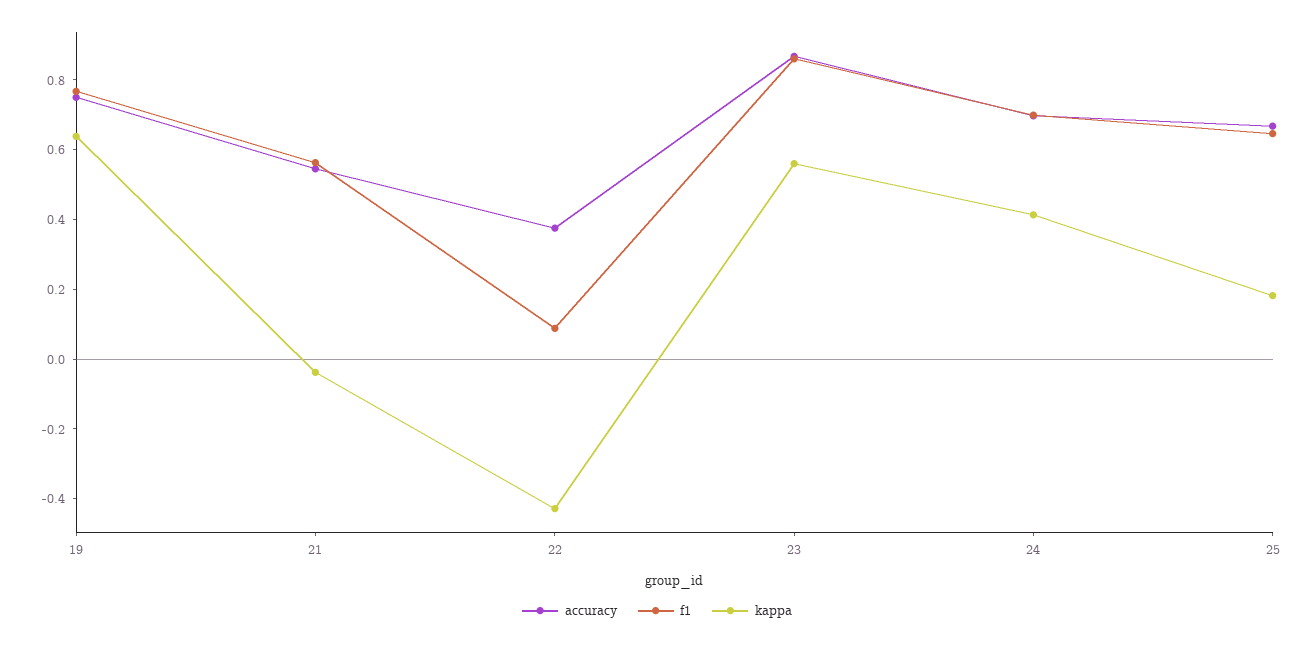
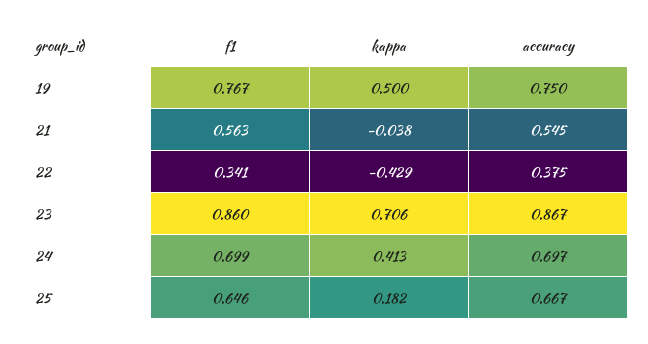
kappa, 19: 0.65 -> 0.5
f1, 22: 0.1 -> 0.341
kappa, 23: 0.55 -> 0.706

